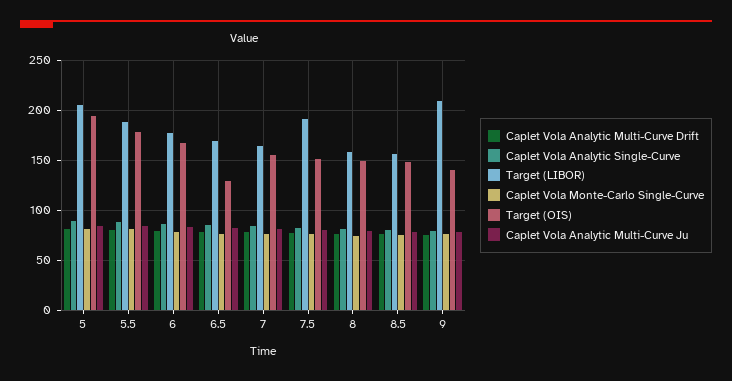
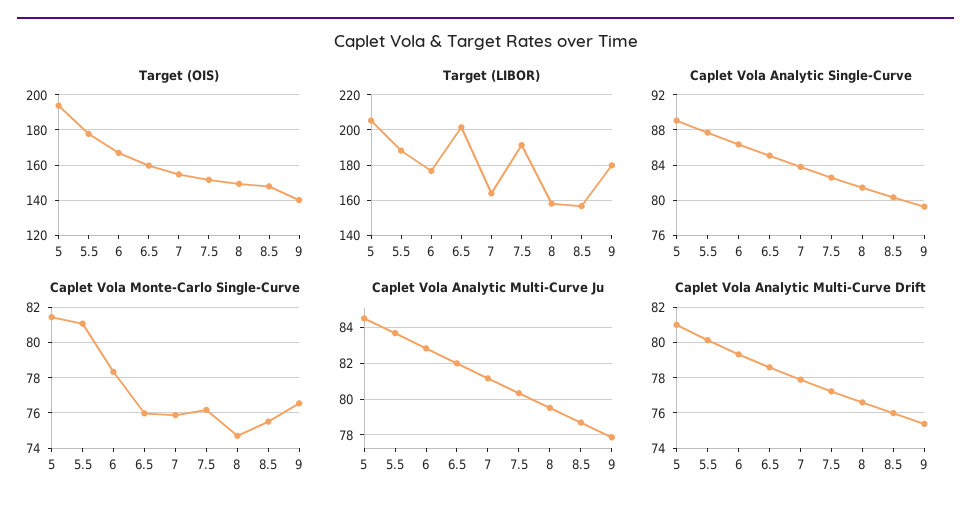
Target (LIBOR), 6.5: 170 -> 200
Target (OIS), 6.5: 130 -> 160
Target (LIBOR), 9: 210 -> 180

